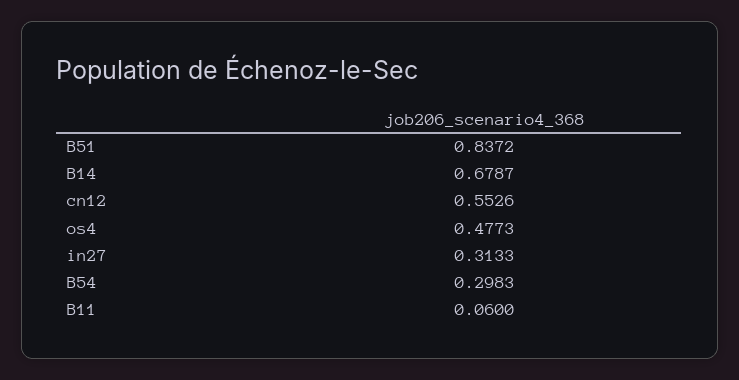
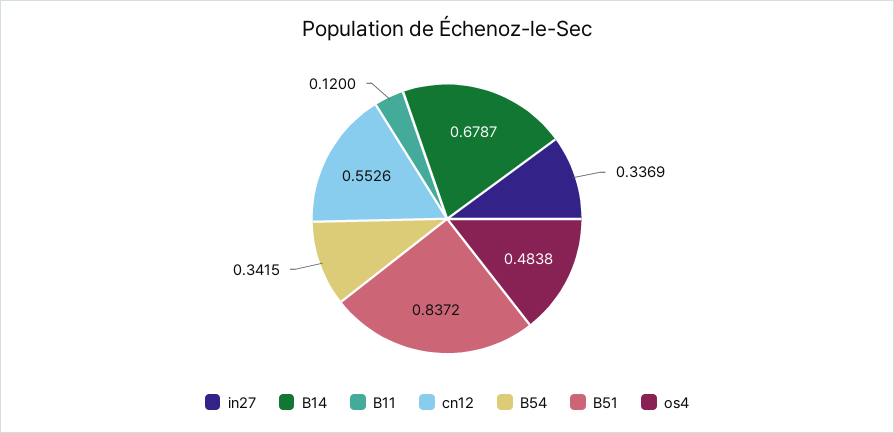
os4: 0.4773 -> 0.4838
in27: 0.3133 -> 0.3369
B54: 0.2983 -> 0.3415
B11: 0.06 -> 0.12

